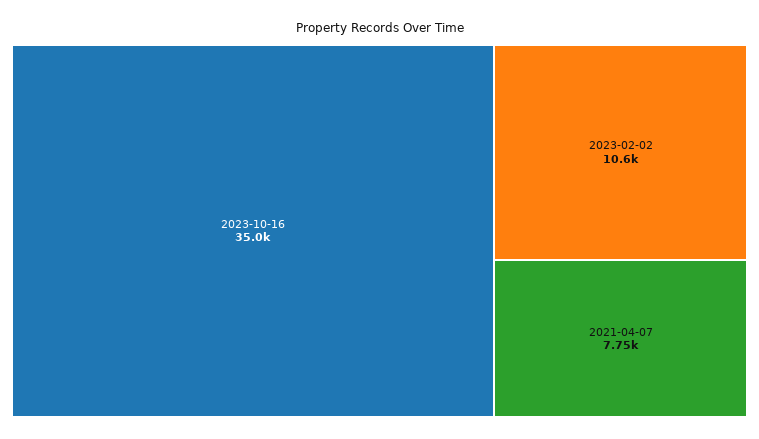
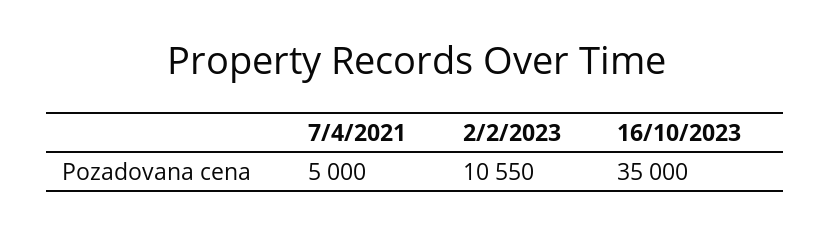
2021-04-07: 7750 -> 5000

